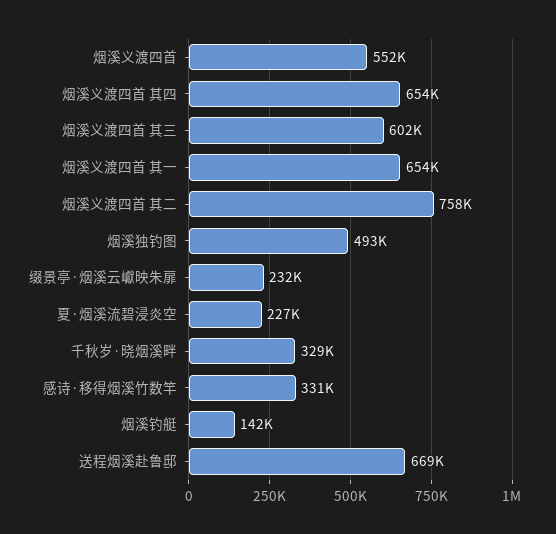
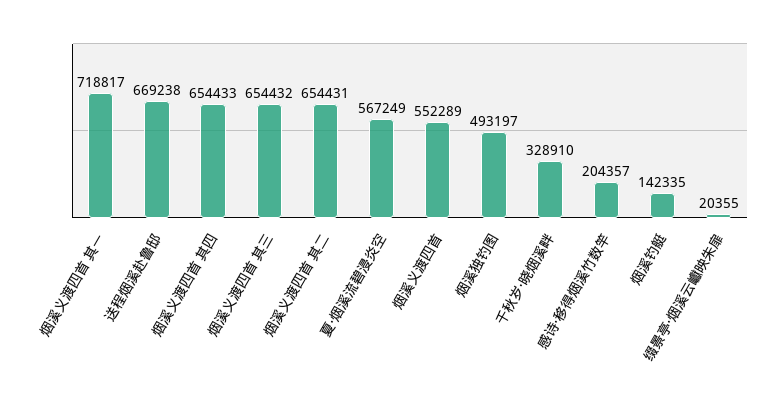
烟溪义渡四首 其三: 602000 -> 654432
烟溪义渡四首 其一: 654000 -> 718817
烟溪义渡四首 其二: 758000 -> 654431
缀景亭·烟溪云巘映朱扉: 232000 -> 20355
夏·烟溪流碧浸炎空: 227000 -> 567249
感诗·移得烟溪竹数竿: 331000 -> 204357

